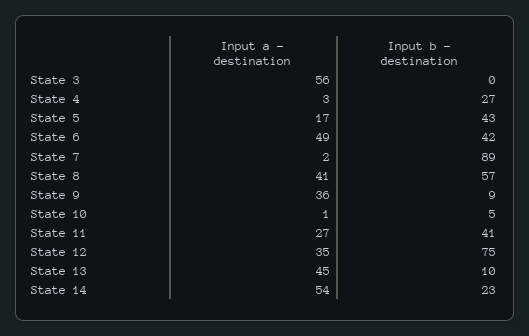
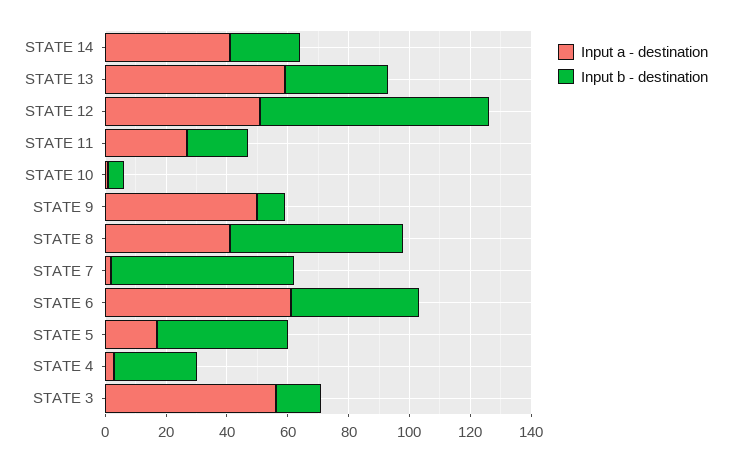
Input b - destination, State 3: 0 -> 15
Input a - destination, State 6: 49 -> 60
Input b - destination, State 7: 89 -> 60
Input a - destination, State 9: 36 -> 50
Input b - destination, State 11: 41 -> 20
Input a - destination, State 12: 35 -> 50
Input a - destination, State 13: 45 -> 60
Input b - destination, State 13: 10 -> 35
Input a - destination, State 14: 54 -> 40

